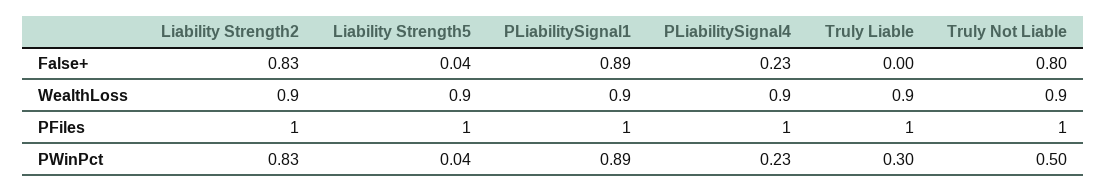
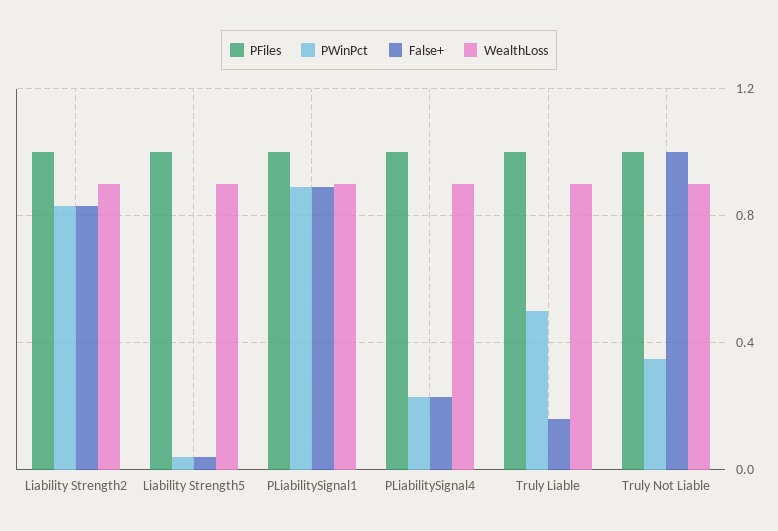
False+, Truly Liable: 0 -> 0.15
False+, Truly Not Liable: 0.8 -> 1
PWinPct, Truly Liable: 0.3 -> 0.5
PWinPct, Truly Not Liable: 0.5 -> 0.35

